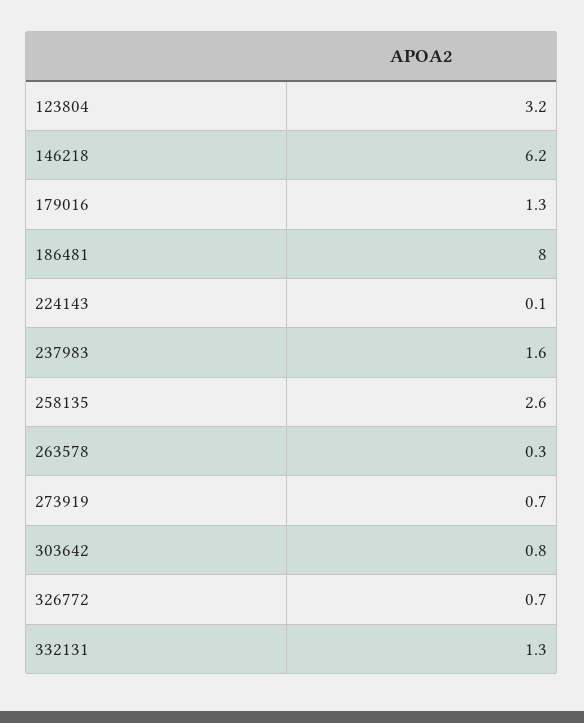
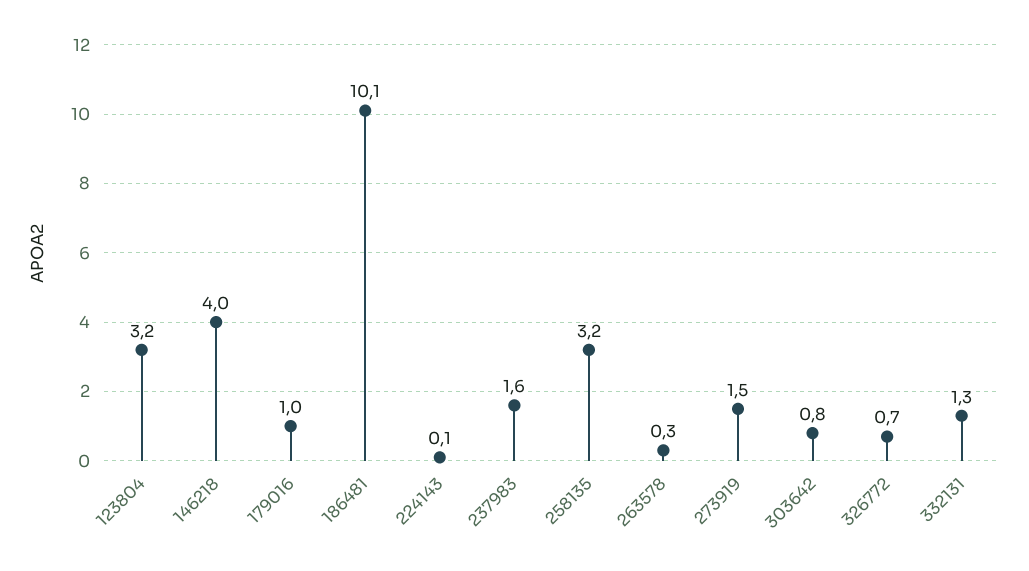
146218: 6.2 -> 4
179016: 1.3 -> 1
186481: 8 -> 10.1
258135: 2.6 -> 3.2
273919: 0.7 -> 1.5

